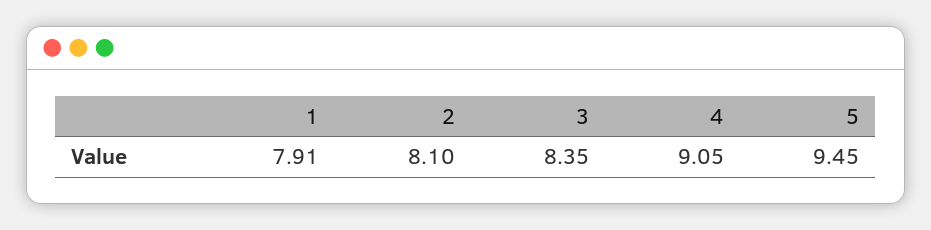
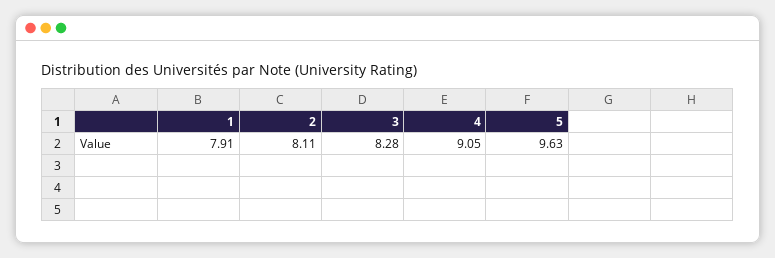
2: 8.1 -> 8.11
3: 8.35 -> 8.28
5: 9.45 -> 9.63

